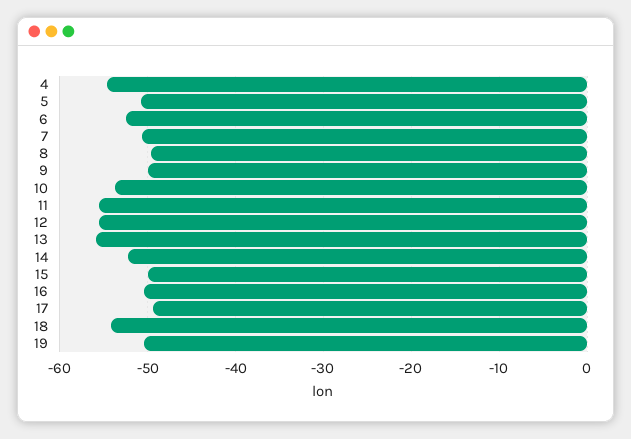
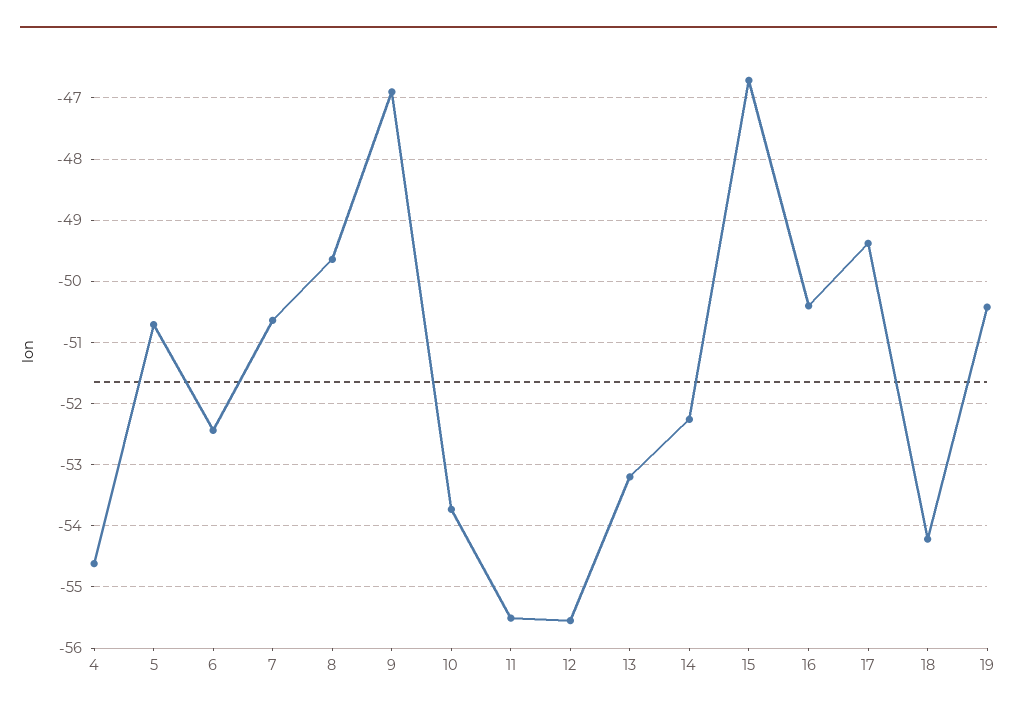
9: -50 -> -46.9
13: -56 -> -53.2
15: -50 -> -46.7

